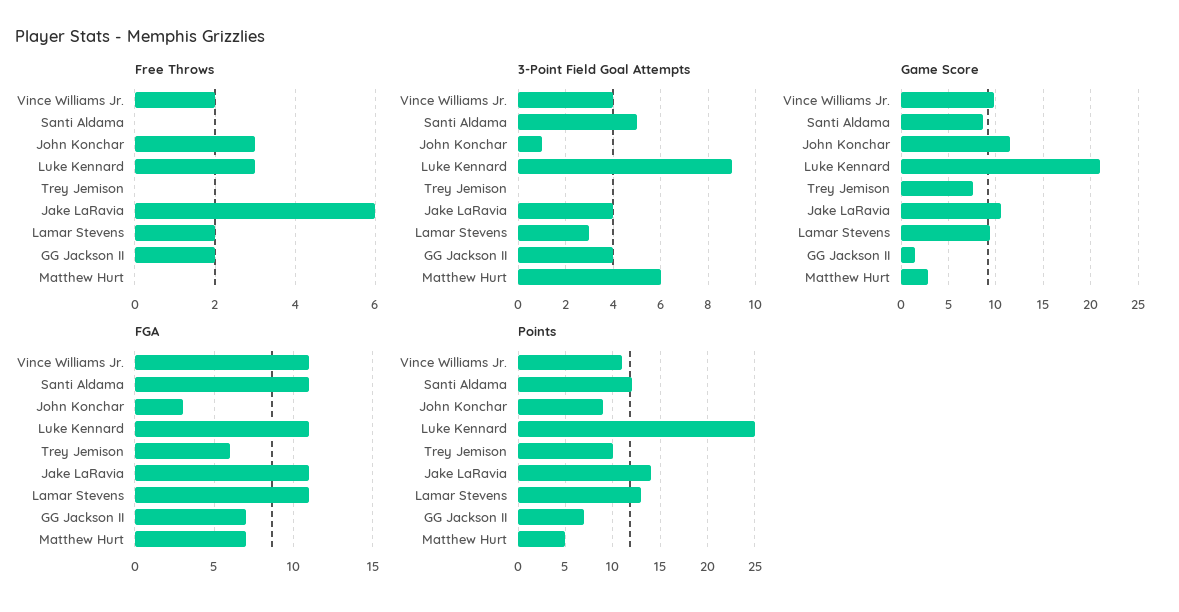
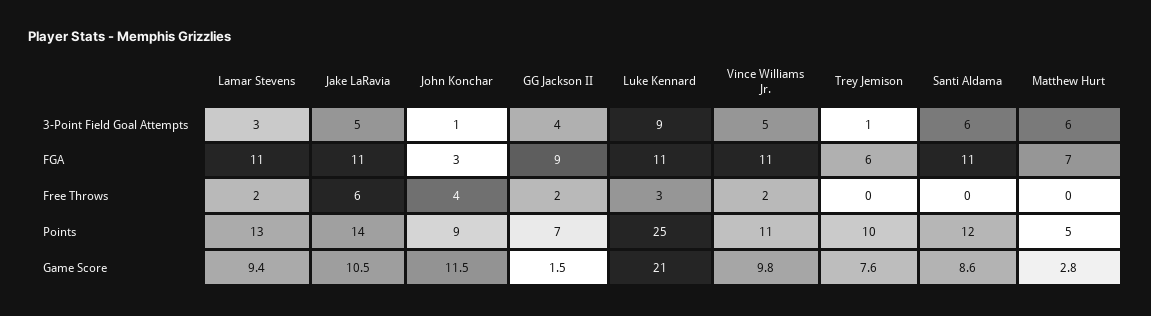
Free Throws, John Konchar: 3 -> 4
3-Point Field Goal Attempts, Vince Williams Jr.: 4 -> 5
3-Point Field Goal Attempts, Santi Aldama: 5 -> 6
3-Point Field Goal Attempts, Trey Jemison: 0 -> 1
3-Point Field Goal Attempts, Jake LaRavia: 4 -> 5
FGA, GG Jackson II: 7 -> 9

